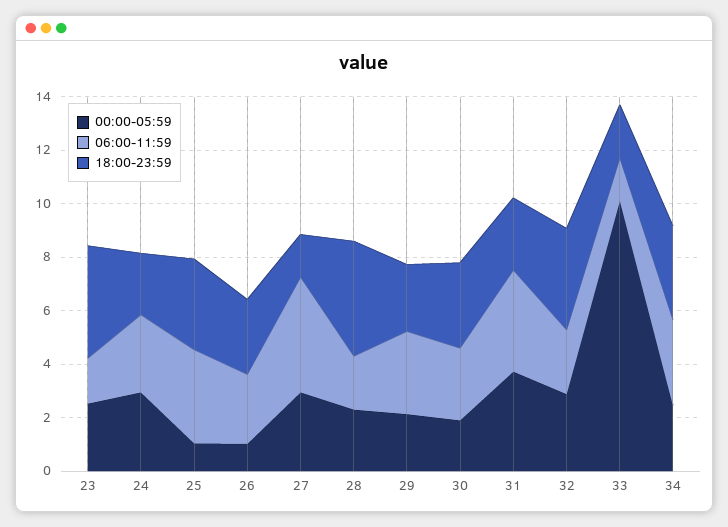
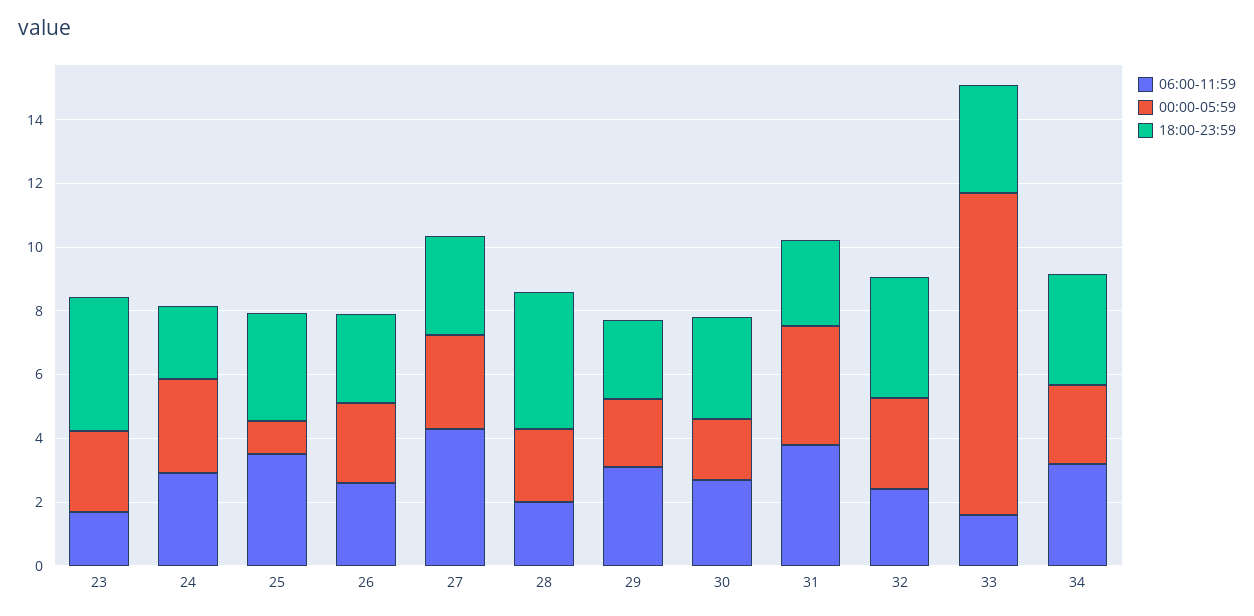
00:00-05:59, 26: 1 -> 2.5
18:00-23:59, 27: 1.5 -> 3
18:00-23:59, 33: 2 -> 3.5

